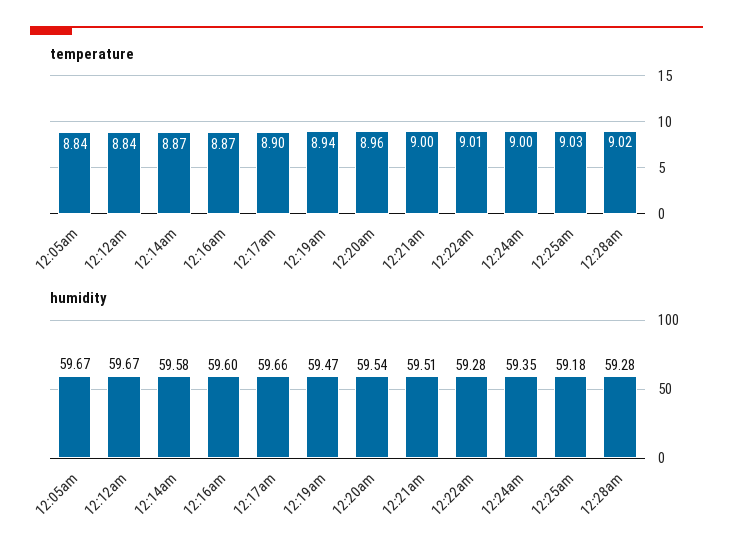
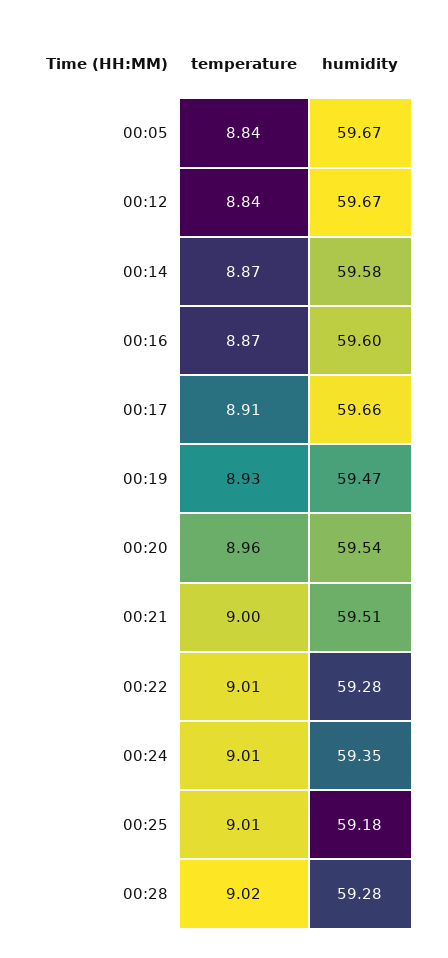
temperature, 12:17am: 8.9 -> 8.91
temperature, 12:19am: 8.94 -> 8.93
temperature, 12:24am: 9 -> 9.01
temperature, 12:25am: 9.03 -> 9.01

